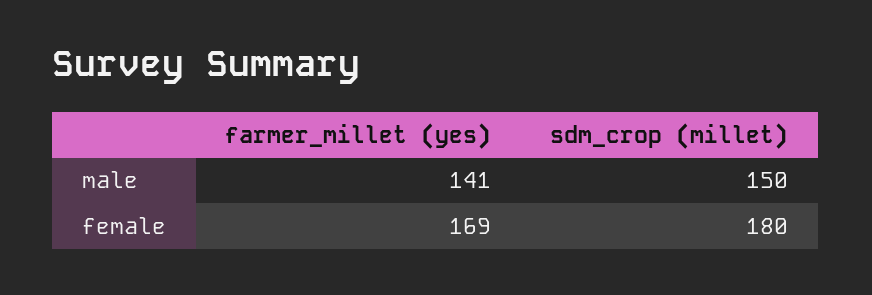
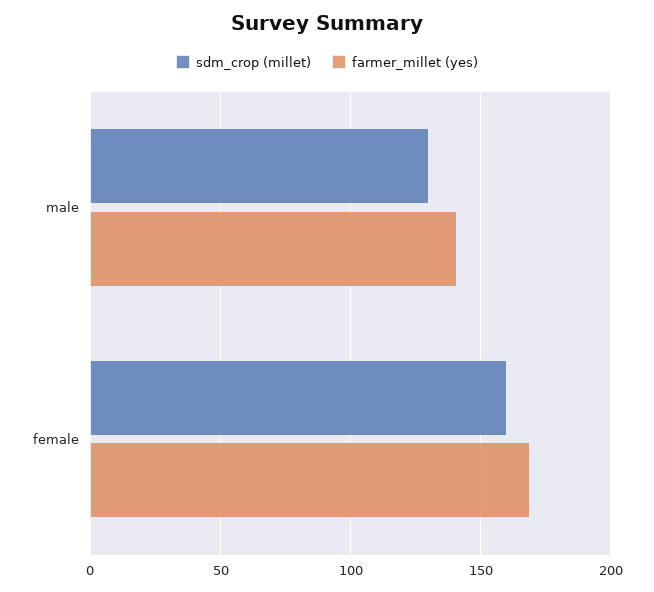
sdm_crop (millet), male: 150 -> 130
sdm_crop (millet), female: 180 -> 160

